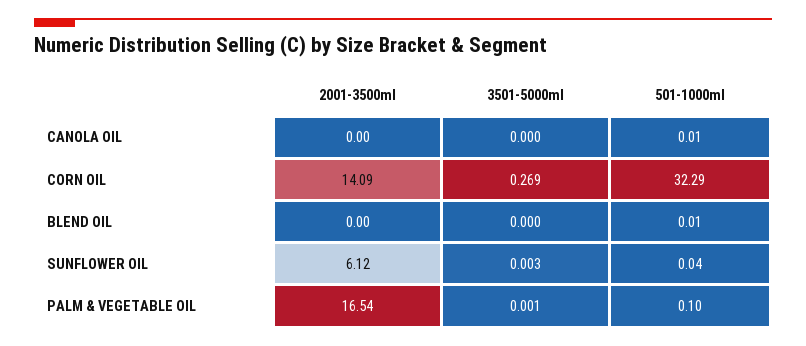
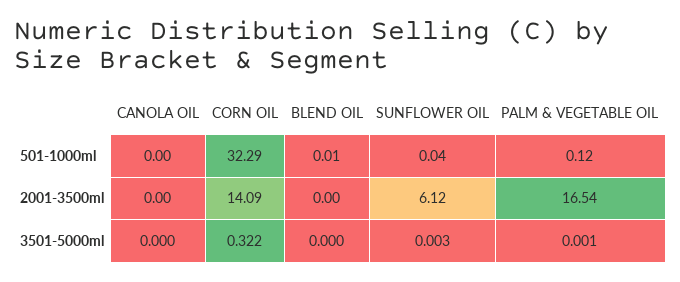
501-1000ml, CANOLA OIL: 0.01 -> 0
3501-5000ml, CORN OIL: 0.269 -> 0.322
501-1000ml, PALM & VEGETABLE OIL: 0.1 -> 0.12

